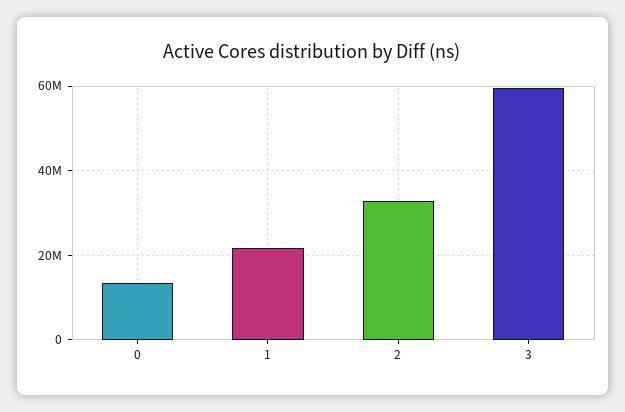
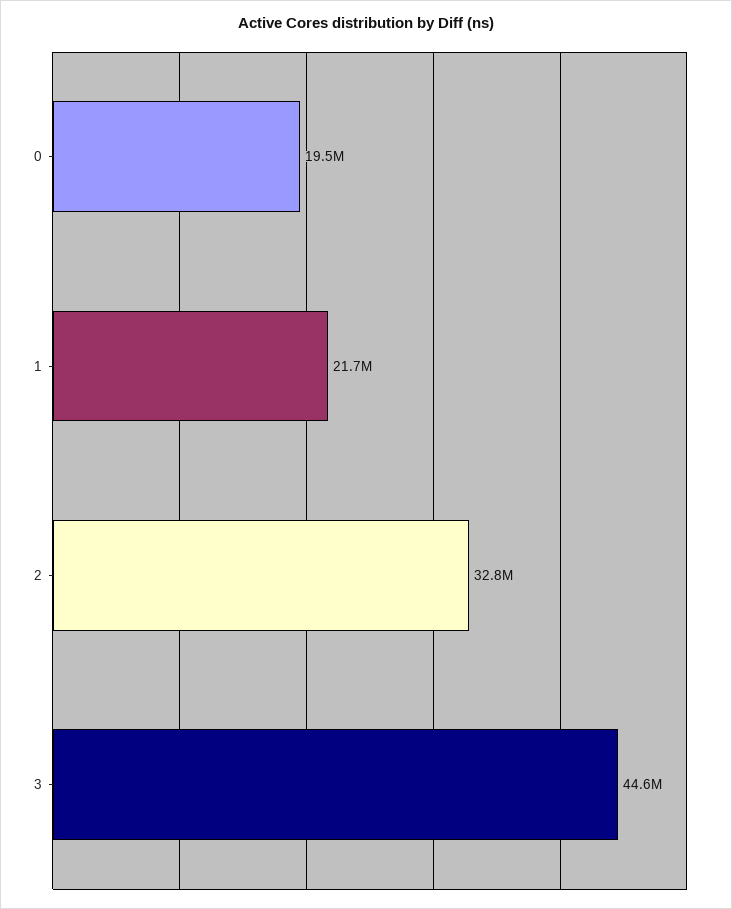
0: 14000000 -> 19500000
3: 60000000 -> 44600000

